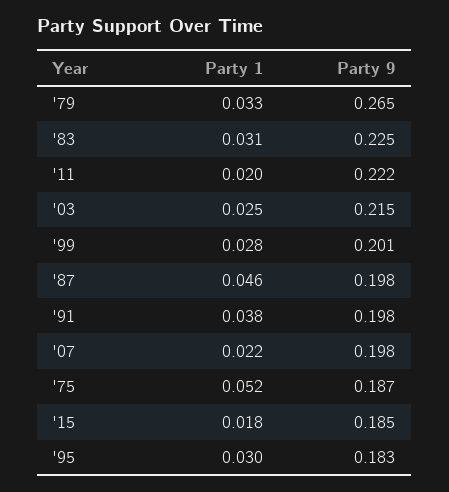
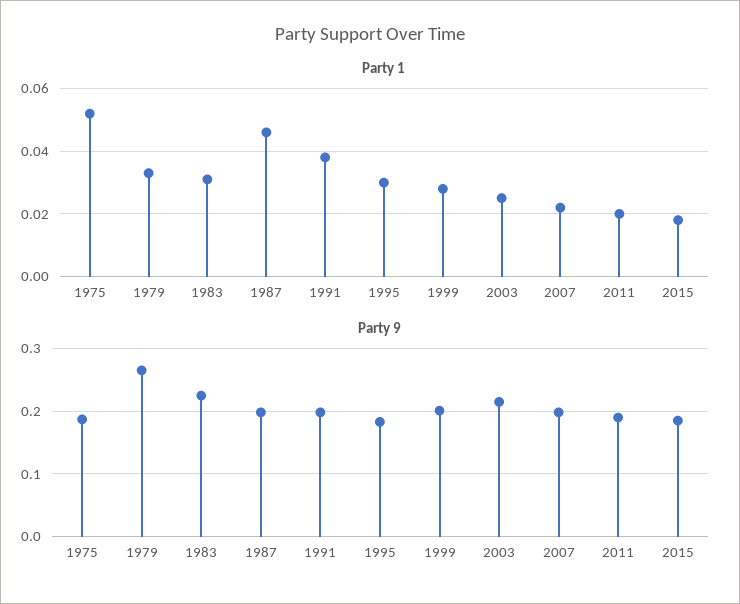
Party 9, '11: 0.222 -> 0.19

